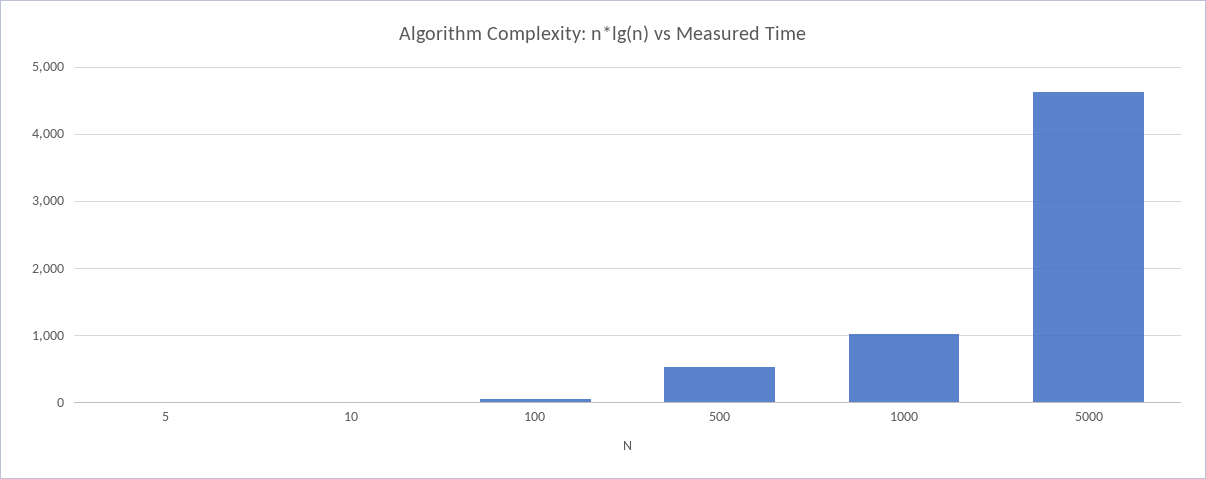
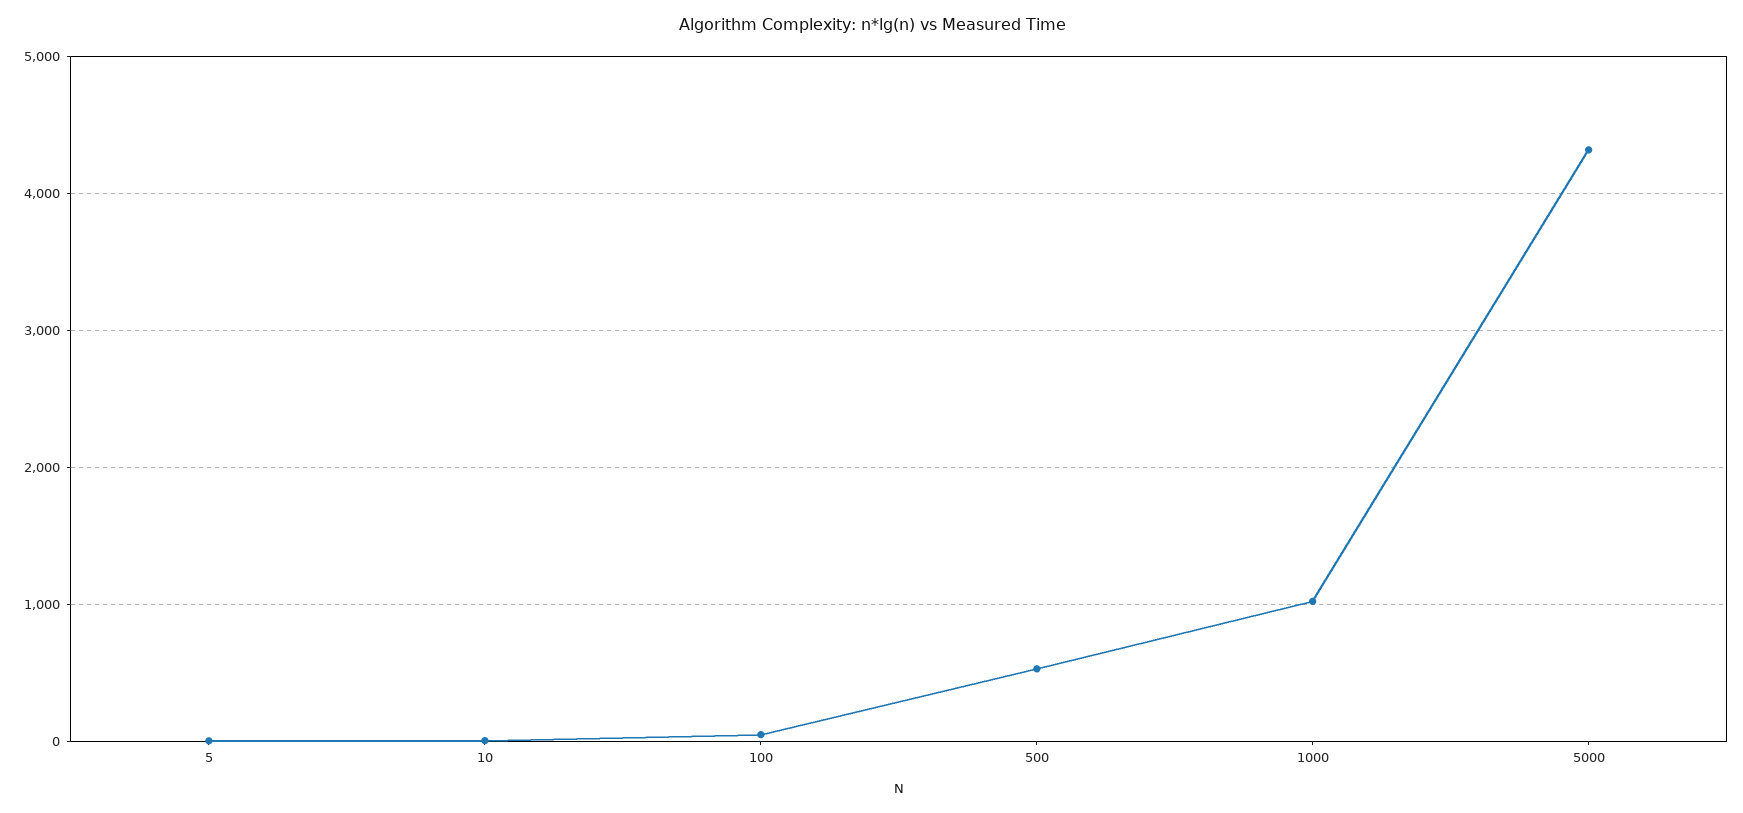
5000: 4600 -> 4300

